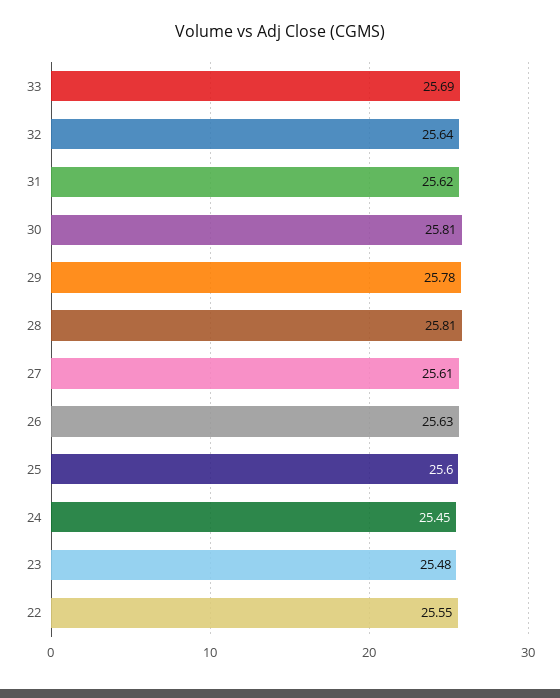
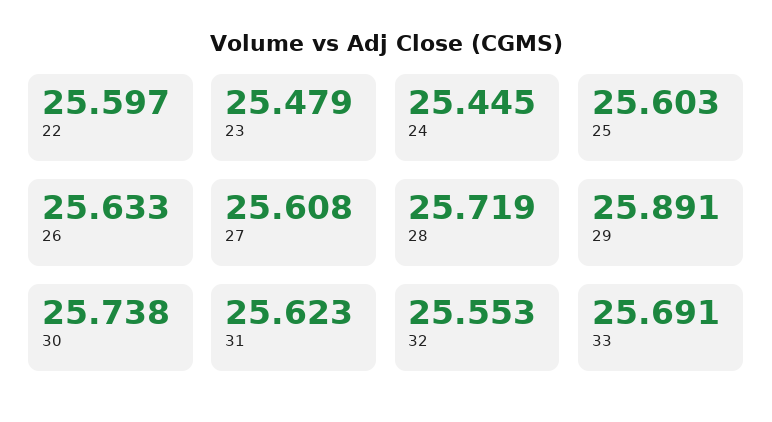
32: 25.64 -> 25.553
30: 25.81 -> 25.738
29: 25.78 -> 25.891
28: 25.81 -> 25.719
22: 25.55 -> 25.597

